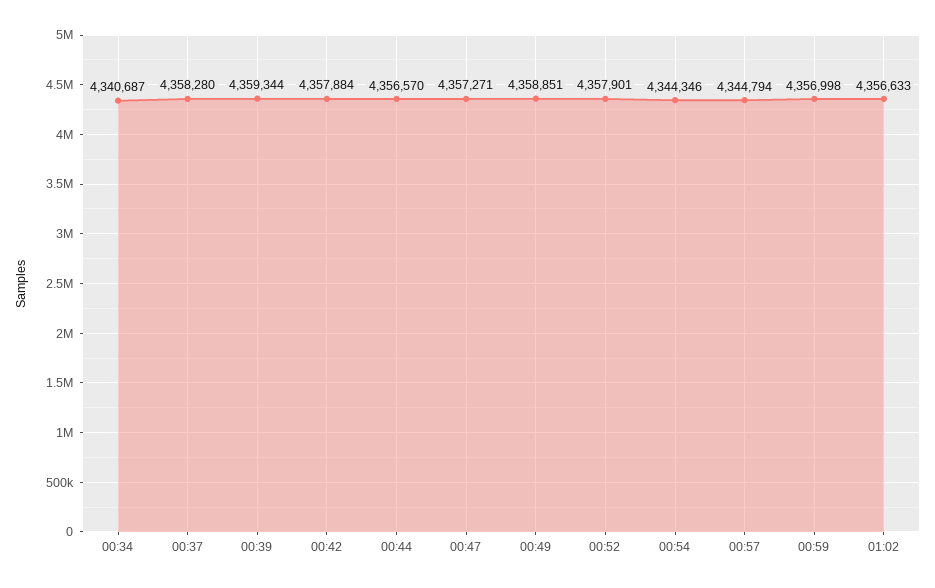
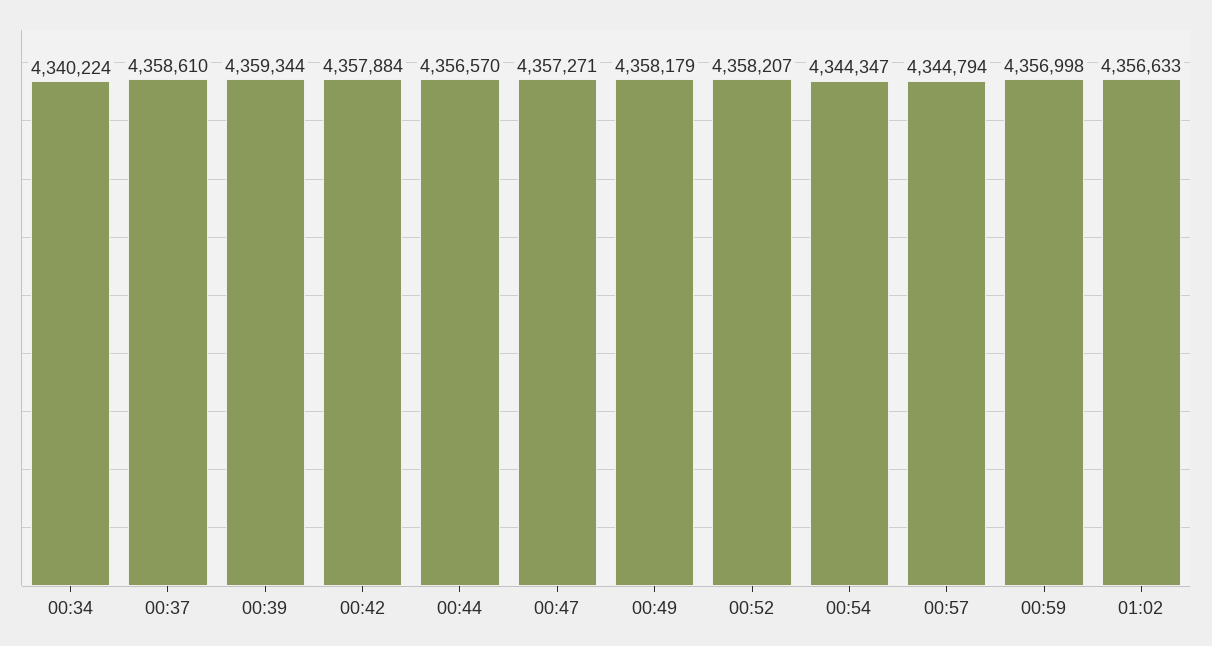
00:34: 4340687 -> 4340224
00:37: 4358280 -> 4358610
00:49: 4358851 -> 4358179
00:52: 4357901 -> 4358207
00:54: 4344346 -> 4344347

